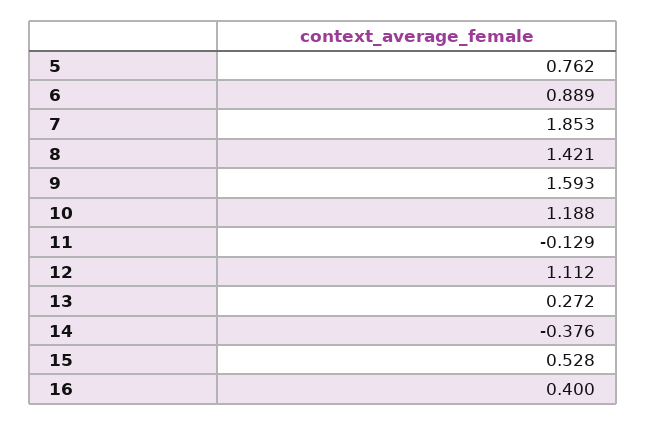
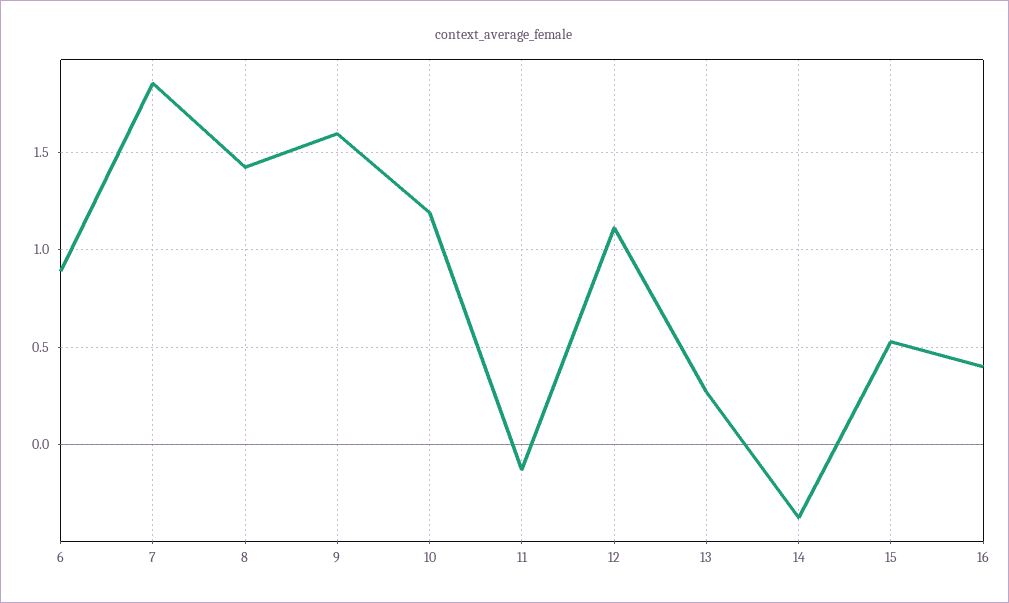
5: 0.762 -> none

